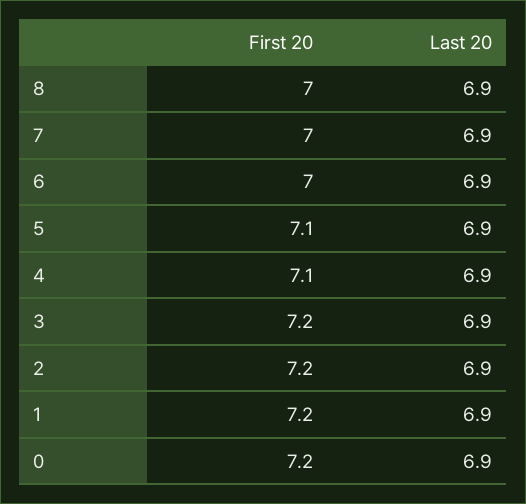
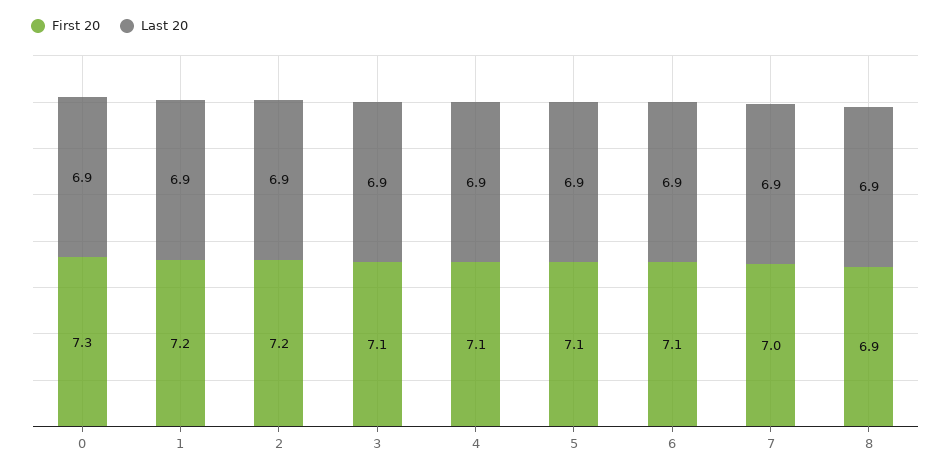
First 20, 8: 7 -> 6.9
First 20, 6: 7 -> 7.1
First 20, 3: 7.2 -> 7.1
First 20, 0: 7.2 -> 7.3

